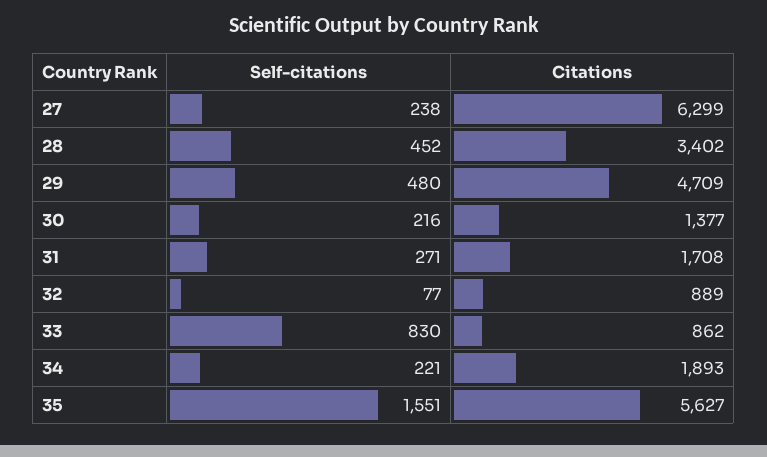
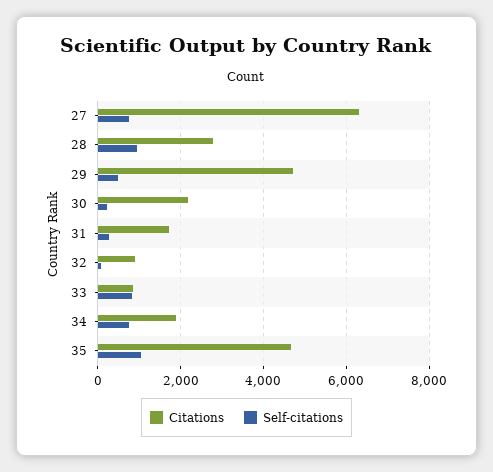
Self-citations, 27: 238 -> 800
Self-citations, 28: 452 -> 1000
Citations, 28: 3402 -> 2800
Citations, 30: 1377 -> 2200
Self-citations, 34: 221 -> 800
Self-citations, 35: 1551 -> 1000
Citations, 35: 5627 -> 4600

